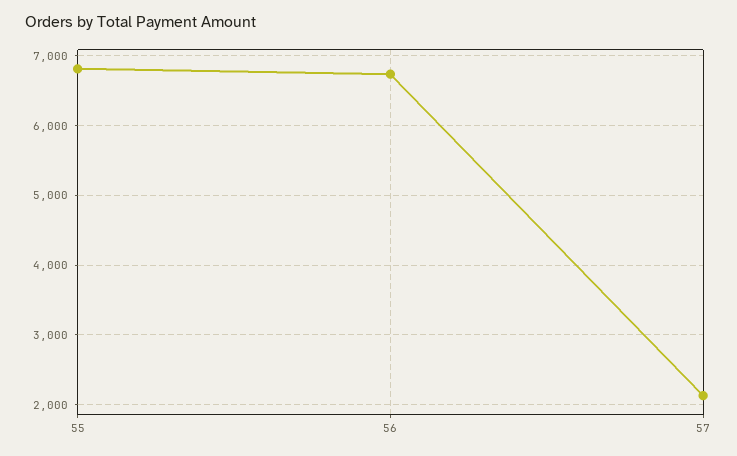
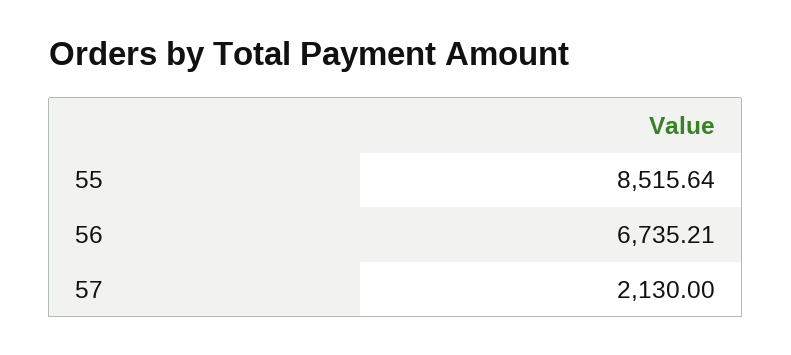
55: 6800 -> 8515.64

